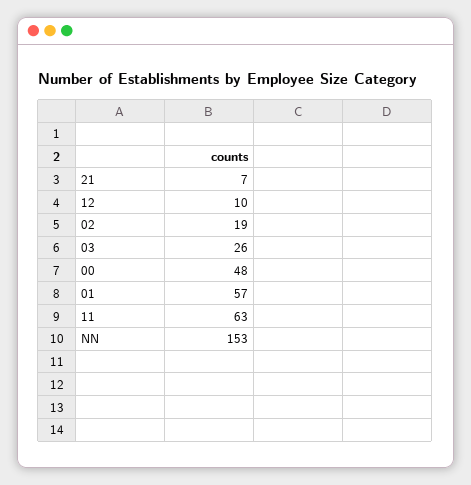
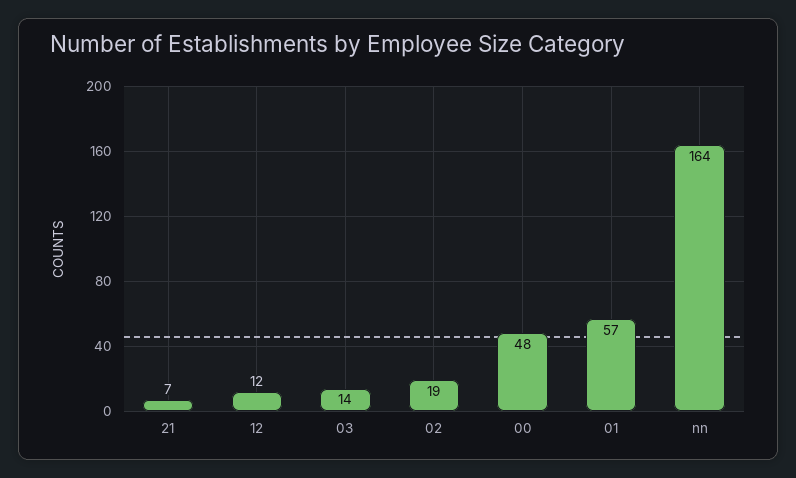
12: 10 -> 12
03: 26 -> 14
11: 63 -> none
NN: 153 -> 164

